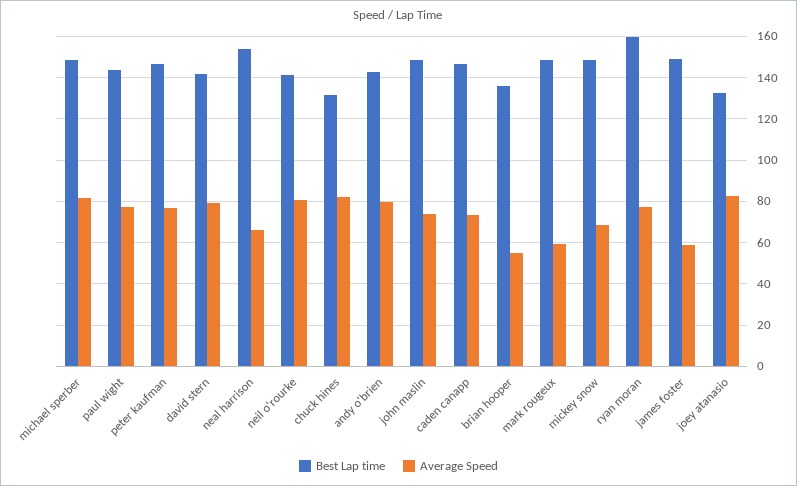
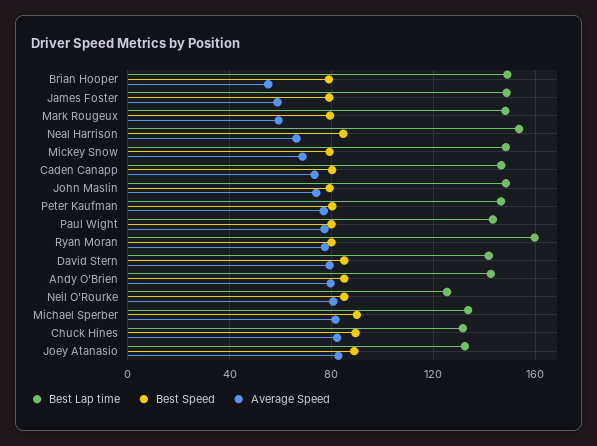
Best Lap time, michael sperber: 150 -> 135
Best Lap time, neil o'rourke: 140 -> 125
Best Lap time, brian hooper: 135 -> 150
Best Speed, brian hooper: none -> 80
Best Speed, james foster: none -> 80
Best Speed, mark rougeux: none -> 80
Best Speed, neal harrison: none -> 85
Best Speed, mickey snow: none -> 80
Best Speed, caden canapp: none -> 80
Best Speed, john maslin: none -> 80
Best Speed, peter kaufman: none -> 80
Best Speed, paul wight: none -> 80
Best Speed, ryan moran: none -> 80
Best Speed, david stern: none -> 85
Best Speed, andy o'brien: none -> 85
Best Speed, neil o'rourke: none -> 85
Best Speed, michael sperber: none -> 90
Best Speed, chuck hines: none -> 90
Best Speed, joey atanasio: none -> 90

